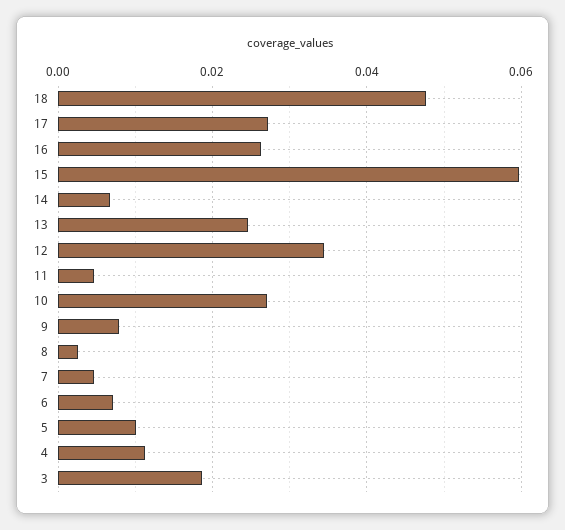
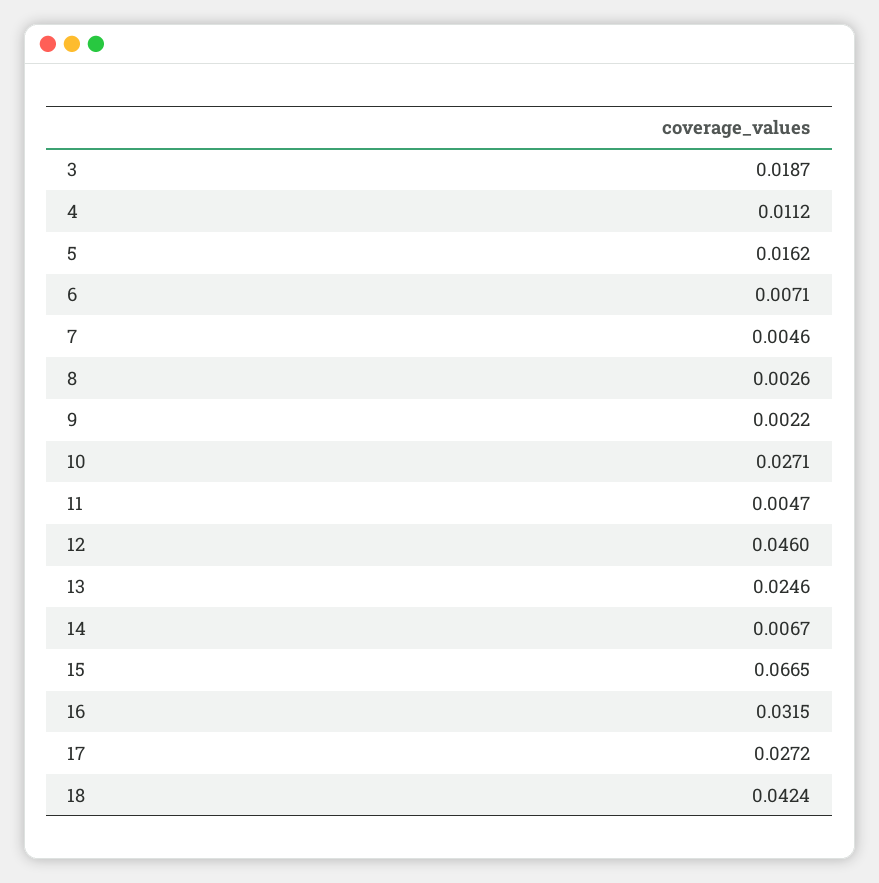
18: 0.048 -> 0.0424
16: 0.026 -> 0.0315
15: 0.06 -> 0.0665
12: 0.034 -> 0.046
9: 0.008 -> 0.0022
5: 0.01 -> 0.0162

